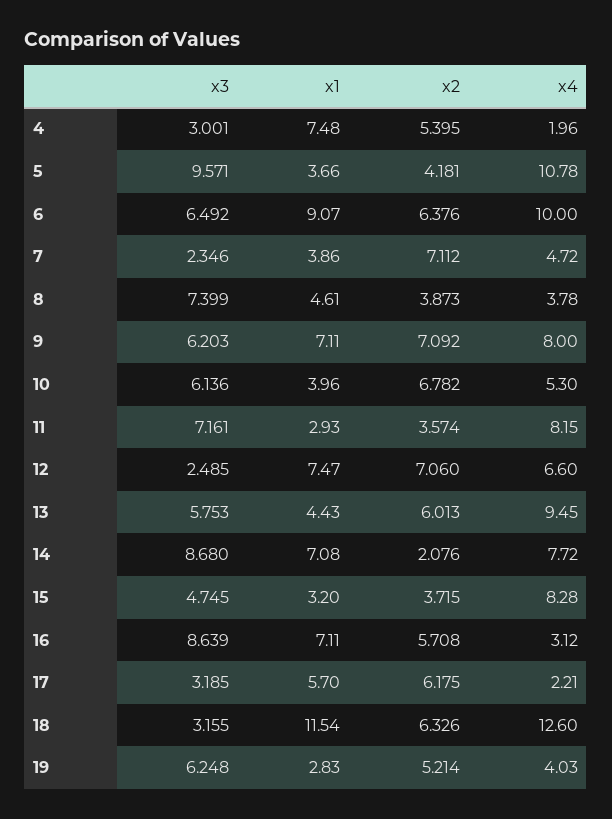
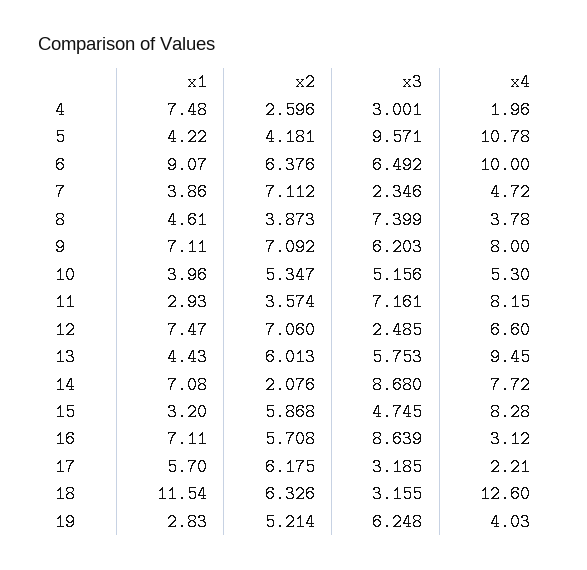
x2, 4: 5.395 -> 2.596
x1, 5: 3.66 -> 4.22
x3, 10: 6.136 -> 5.156
x2, 10: 6.782 -> 5.347
x2, 15: 3.715 -> 5.868

